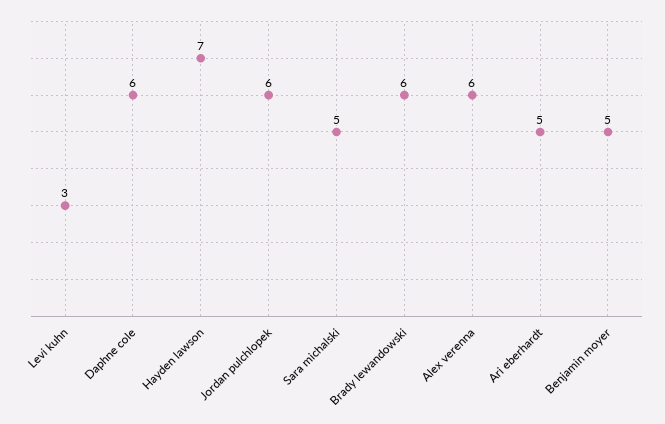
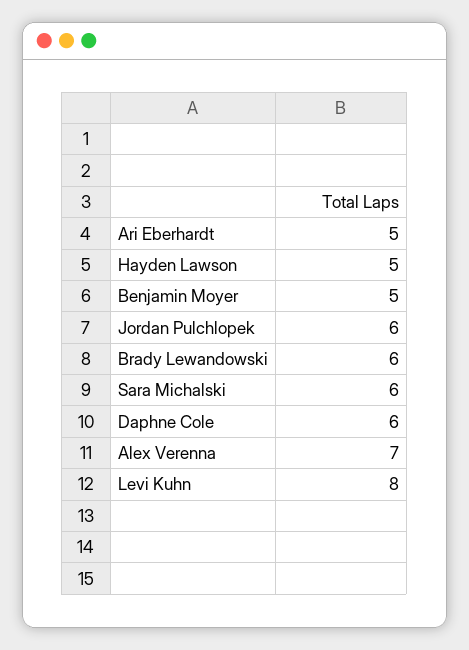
Levi kuhn: 3 -> 8
Hayden lawson: 7 -> 5
Sara michalski: 5 -> 6
Alex verenna: 6 -> 7

